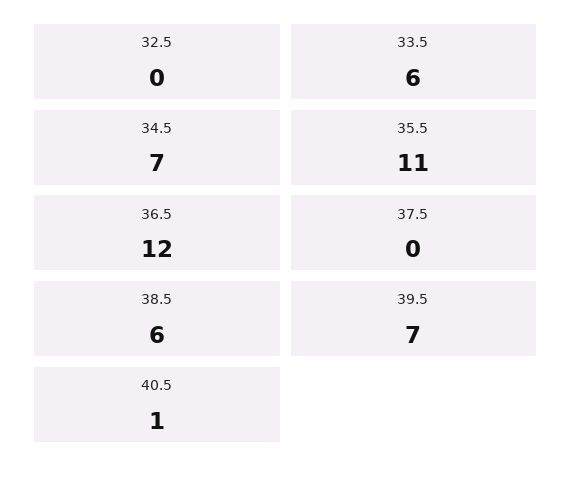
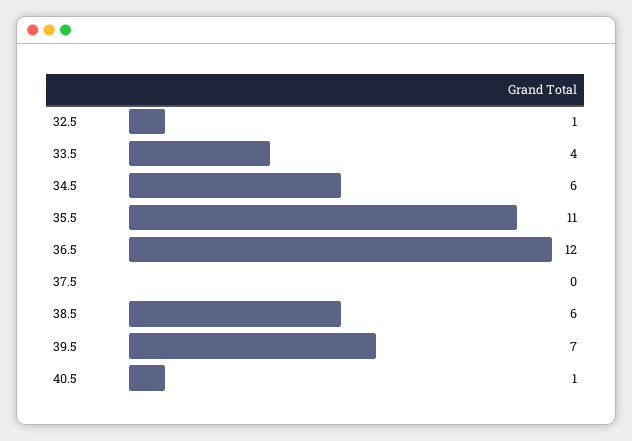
32.5: 0 -> 1
33.5: 6 -> 4
34.5: 7 -> 6

